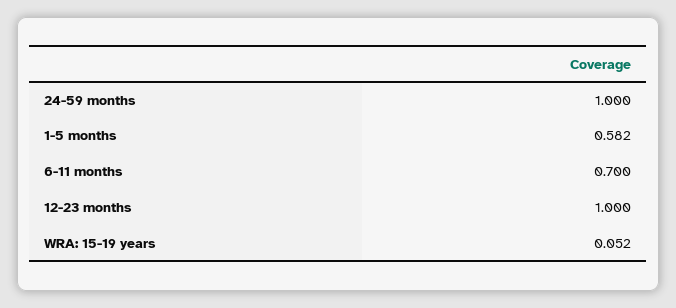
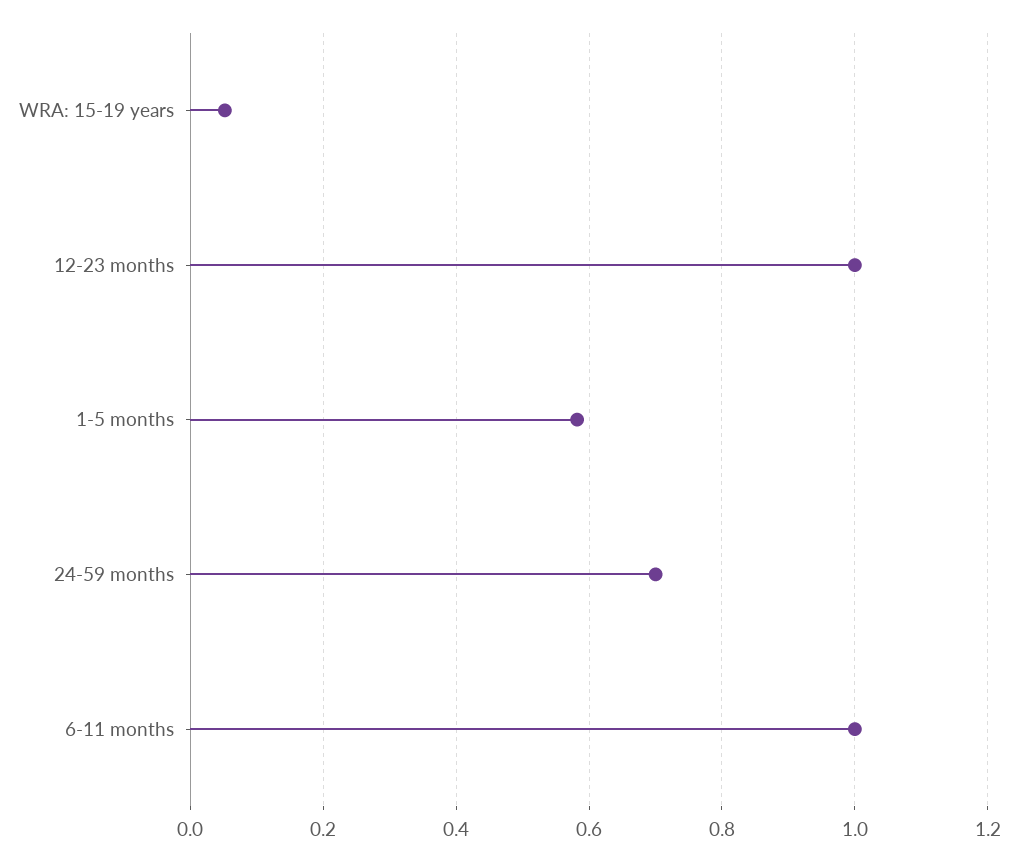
24-59 months: 1 -> 0.7
6-11 months: 0.7 -> 1

